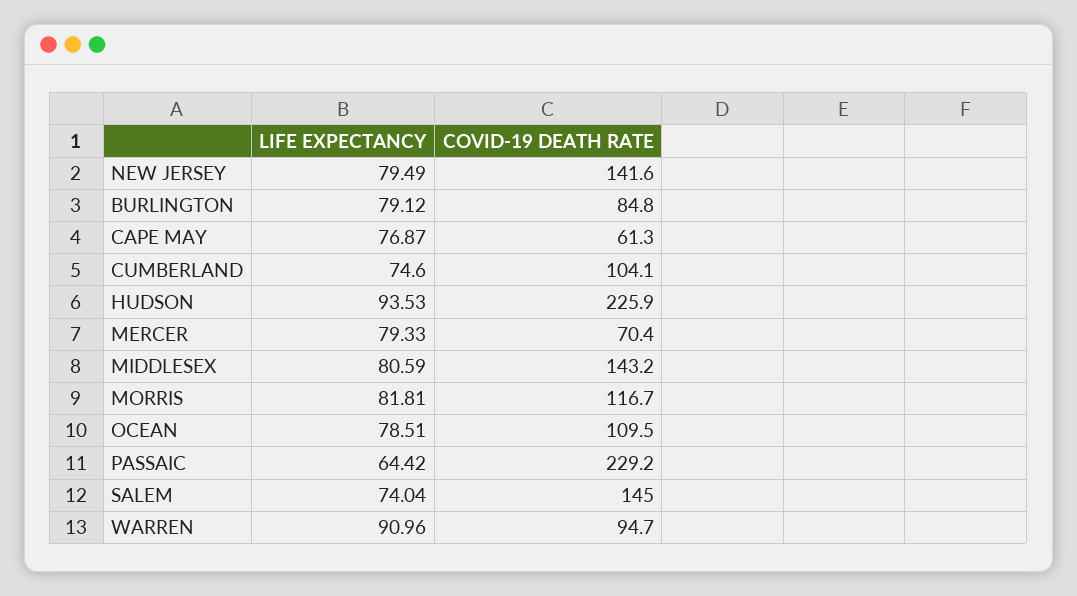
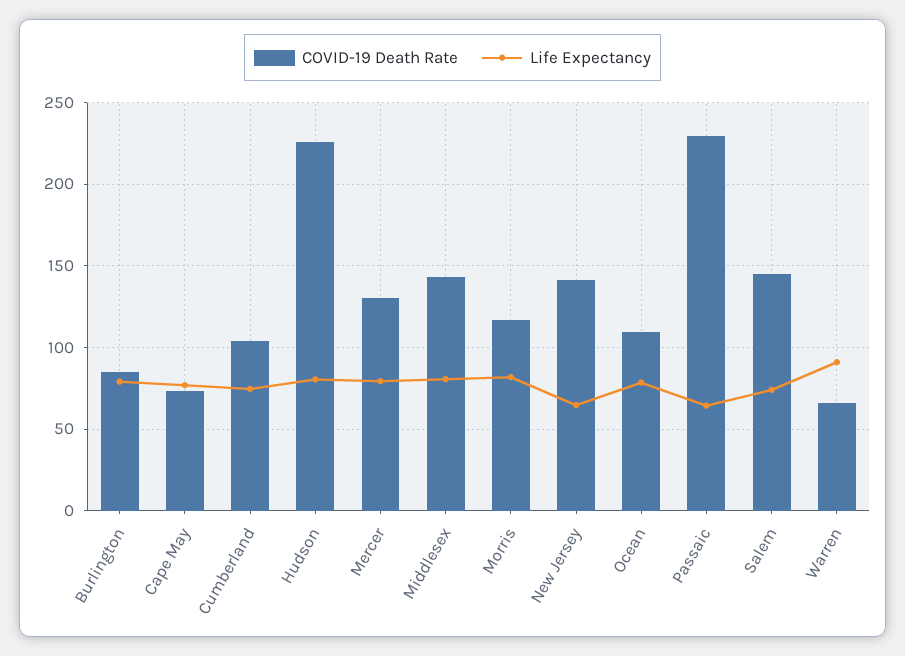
LIFE EXPECTANCY, NEW JERSEY: 79.49 -> 65
COVID-19 DEATH RATE, CAPE MAY: 61.3 -> 75
LIFE EXPECTANCY, HUDSON: 93.53 -> 80
COVID-19 DEATH RATE, MERCER: 70.4 -> 130
COVID-19 DEATH RATE, WARREN: 94.7 -> 65

